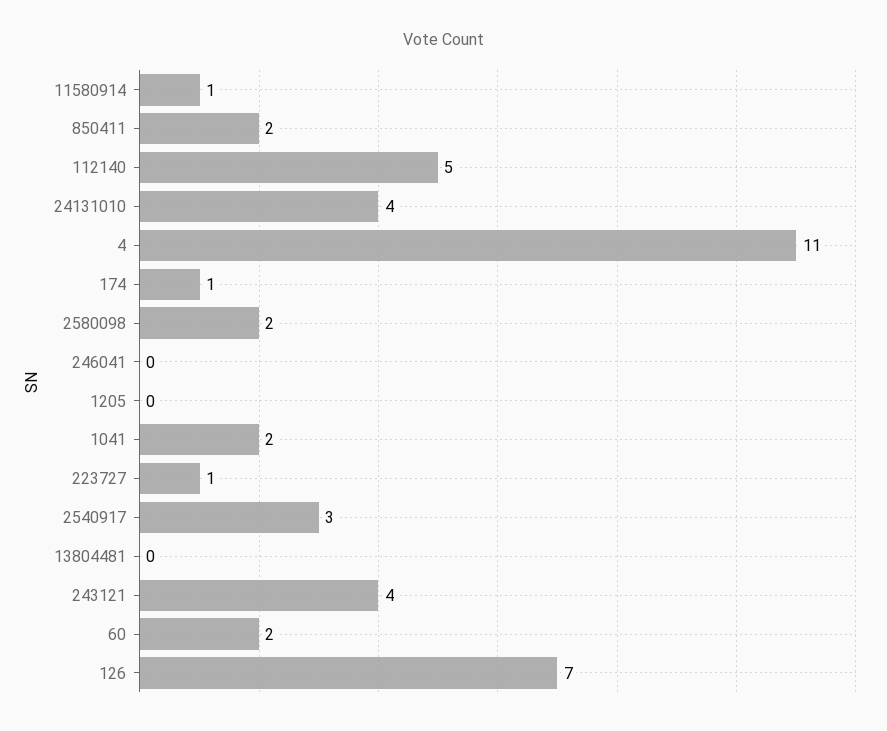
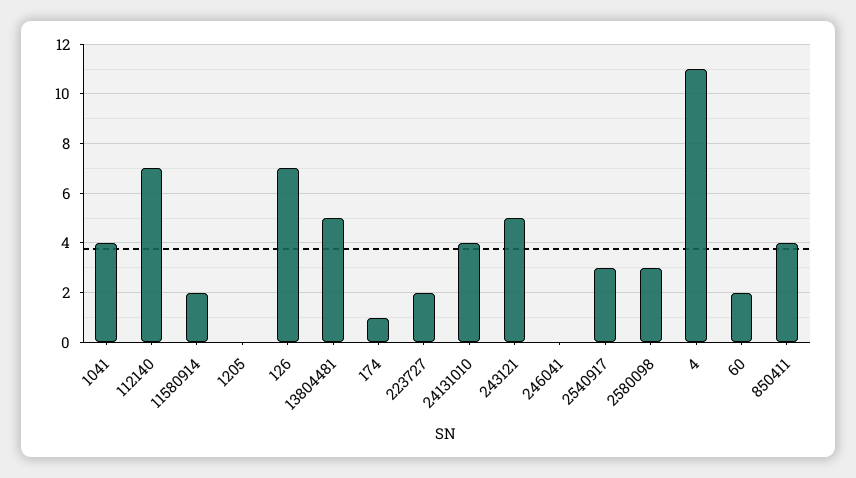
11580914: 1 -> 2
850411: 2 -> 4
112140: 5 -> 7
2580098: 2 -> 3
1041: 2 -> 4
223727: 1 -> 2
13804481: 0 -> 5
243121: 4 -> 5

